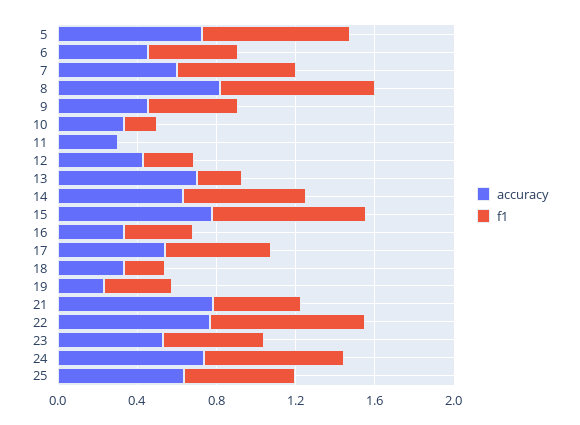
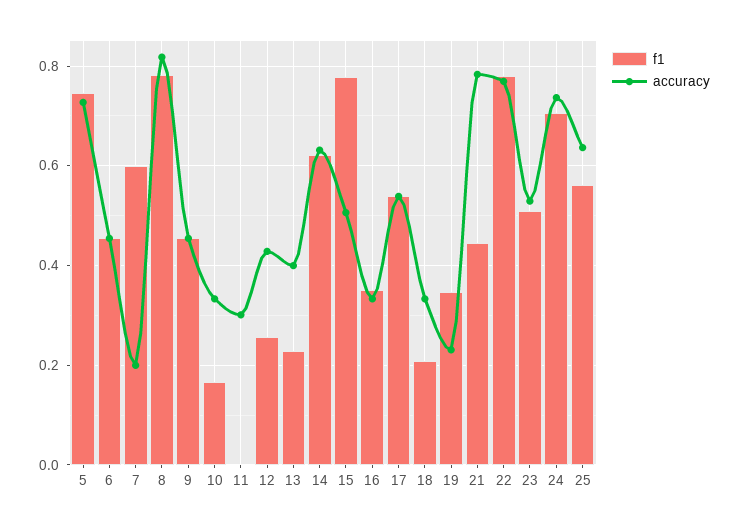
accuracy, 7: 0.6 -> 0.2
accuracy, 13: 0.7 -> 0.4
accuracy, 15: 0.8 -> 0.5

